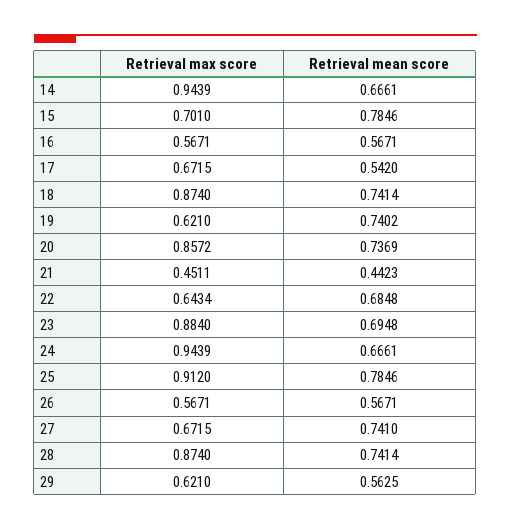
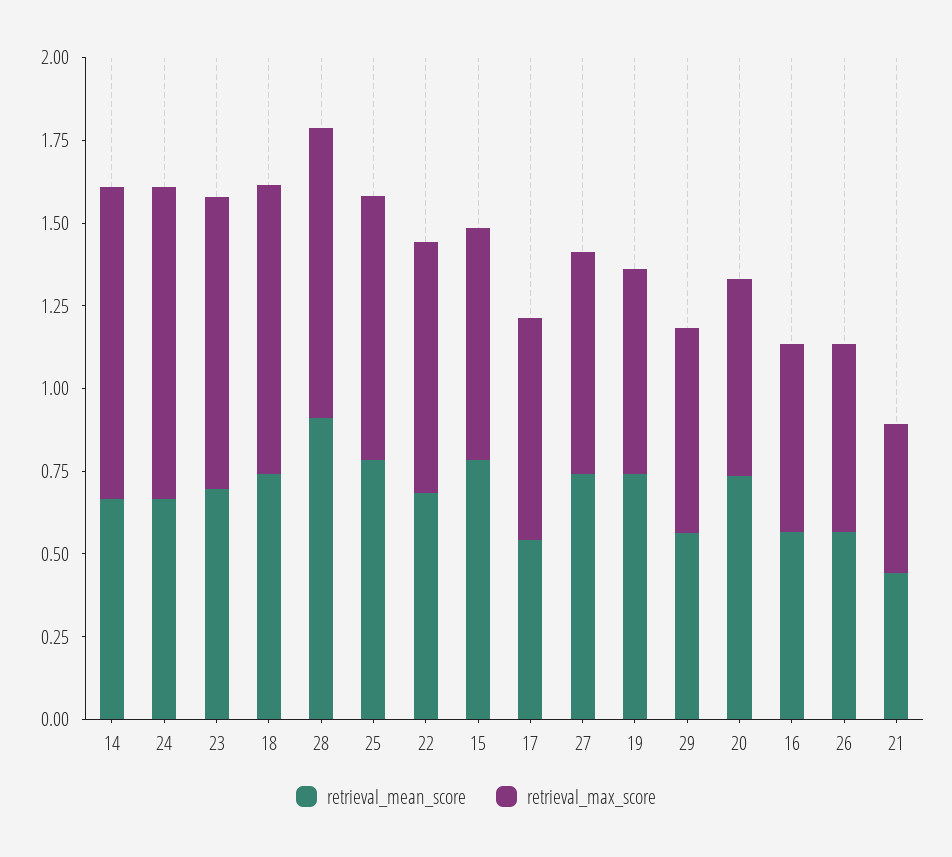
Retrieval max score, 20: 0.8572 -> 0.6
Retrieval max score, 22: 0.6434 -> 0.75
Retrieval max score, 25: 0.912 -> 0.8
Retrieval mean score, 28: 0.7414 -> 0.9

